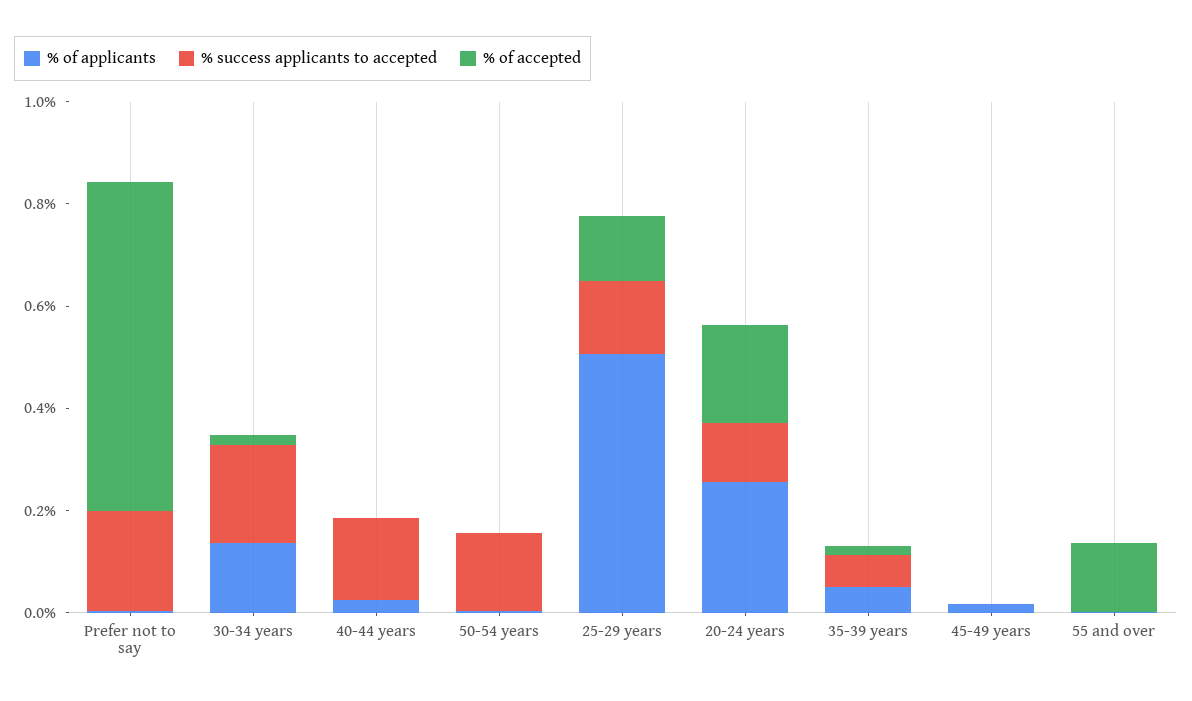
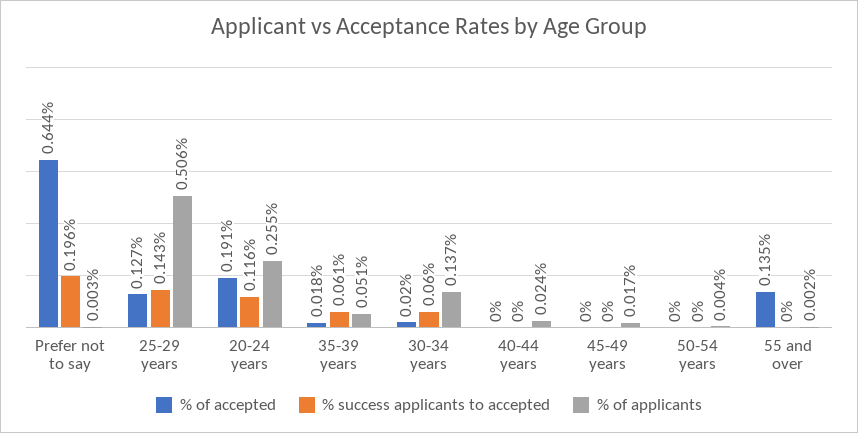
% success applicants to accepted, 30-34 years: 0.2 -> 0.06
% success applicants to accepted, 40-44 years: 0.15 -> 0
% success applicants to accepted, 50-54 years: 0.15 -> 0

